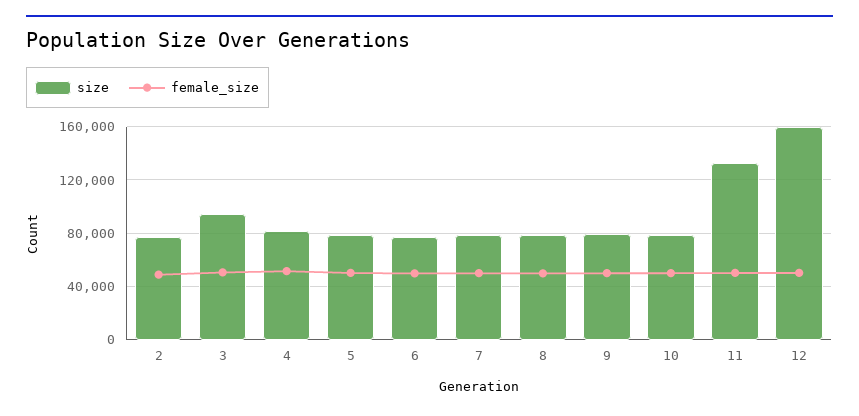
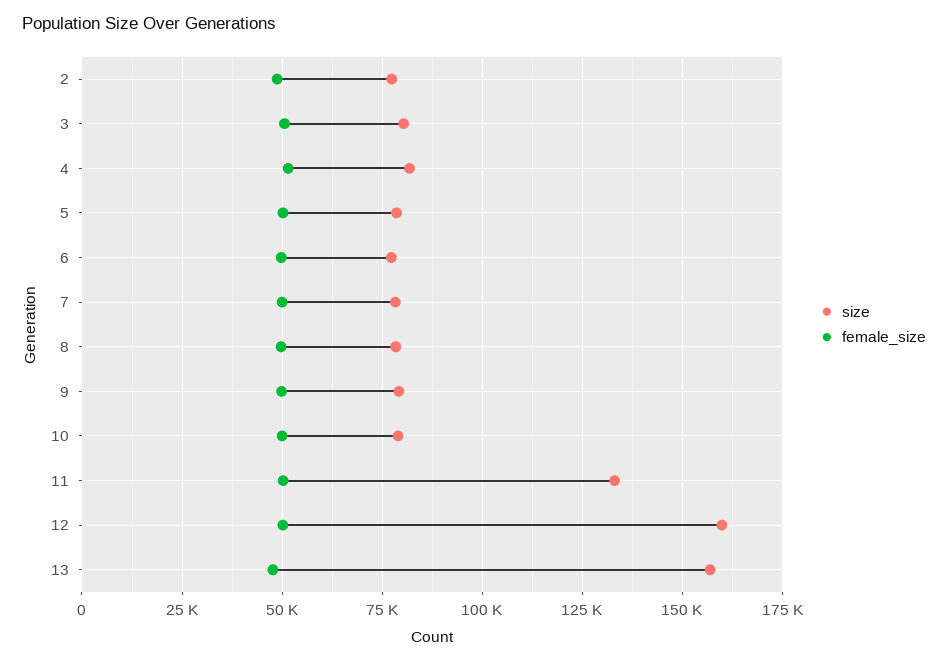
size, 3: 95000 -> 80000
size, 13: none -> 157500
female_size, 13: none -> 47500

